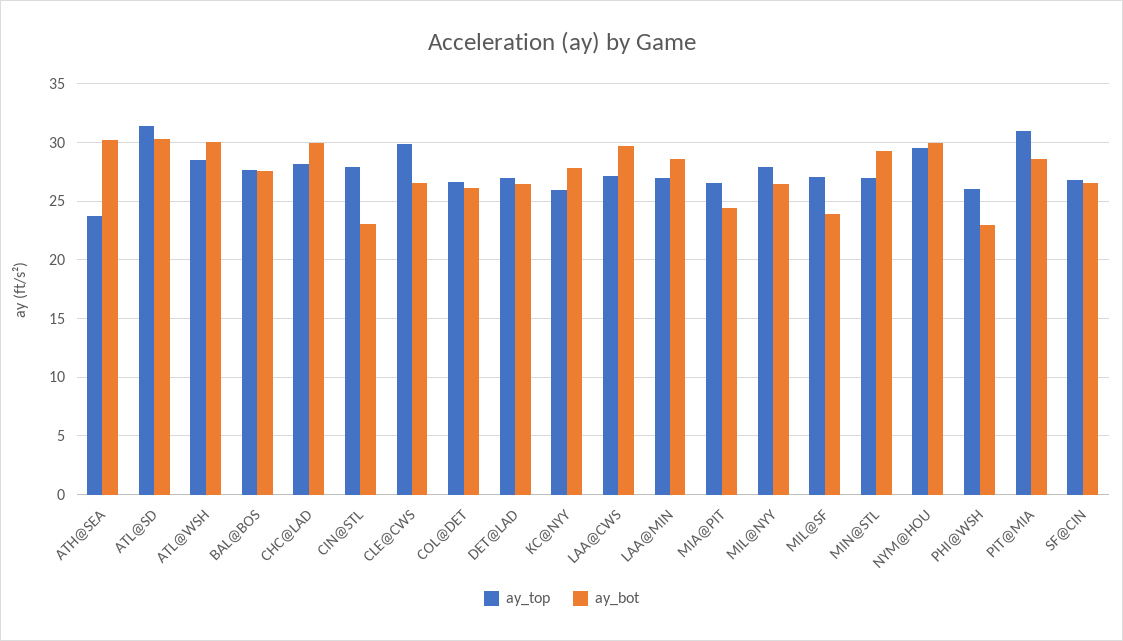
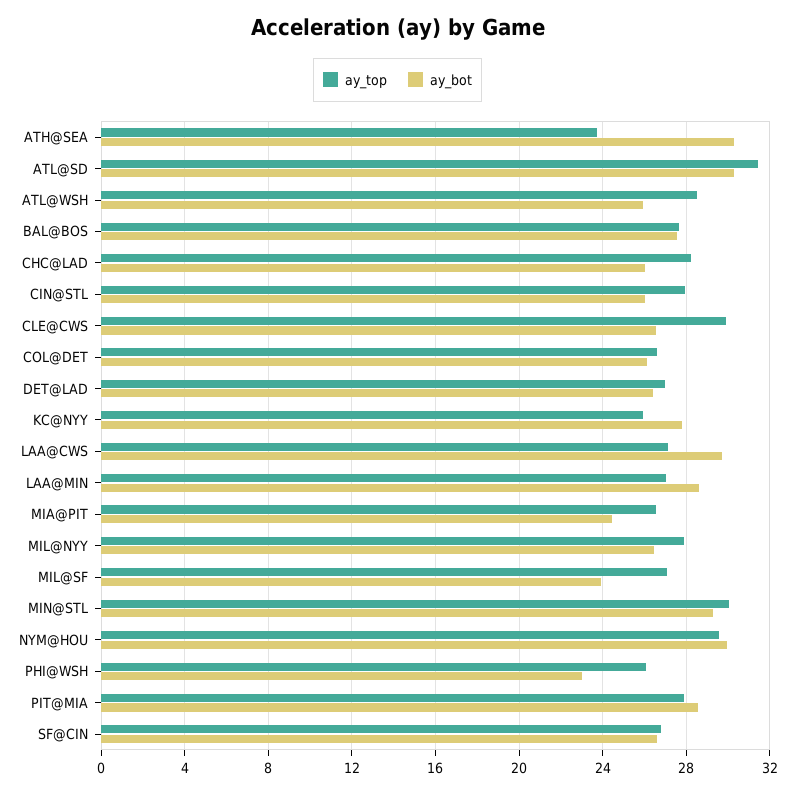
ay_bot, ATL@WSH: 30 -> 26
ay_bot, CHC@LAD: 30 -> 26
ay_bot, CIN@STL: 23 -> 26
ay_top, MIN@STL: 27 -> 30
ay_top, PIT@MIA: 31 -> 28

